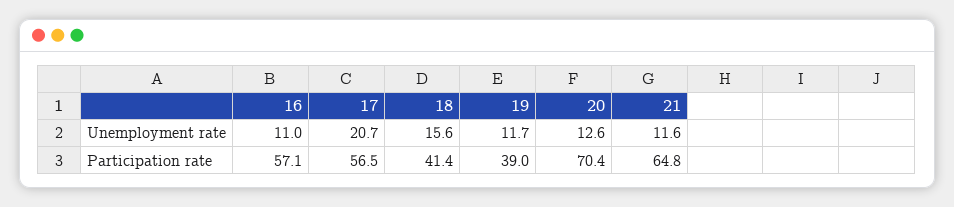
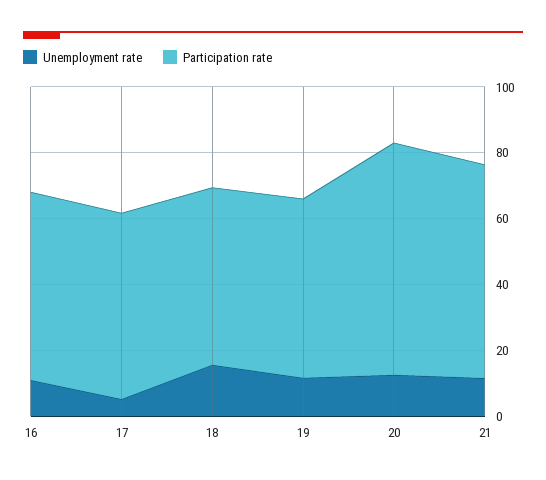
Unemployment rate, 17: 20.7 -> 5
Participation rate, 18: 41.4 -> 55
Participation rate, 19: 39 -> 55

